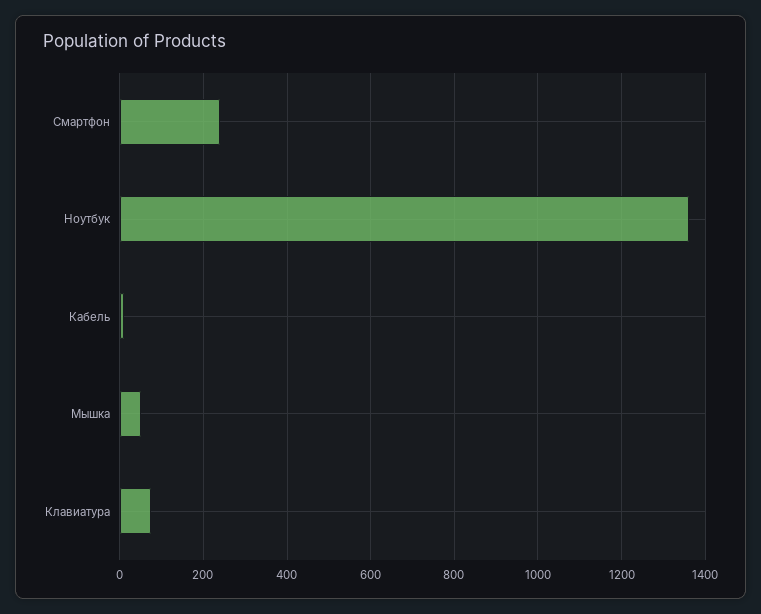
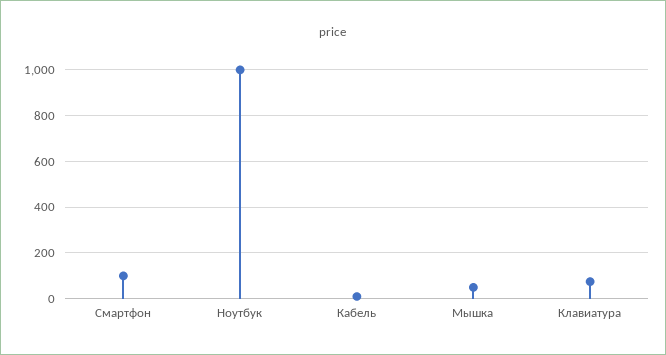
Смартфон: 240 -> 100
Ноутбук: 1360 -> 1000

